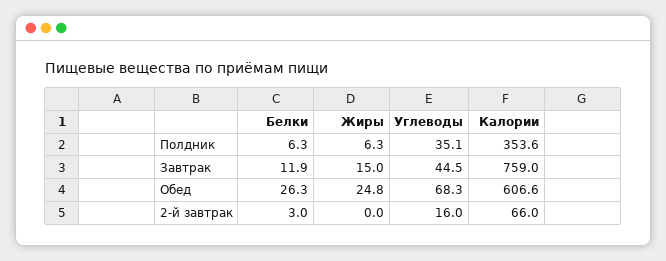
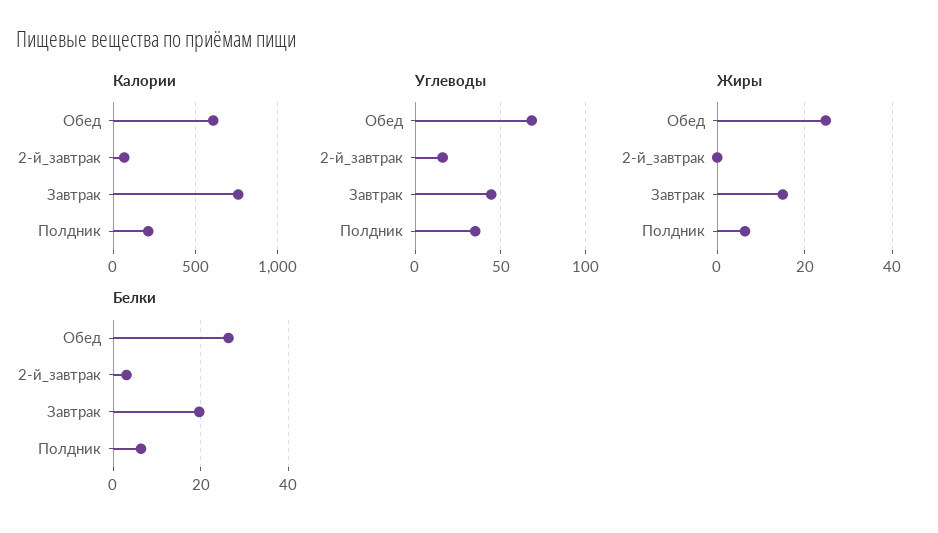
Калории, Полдник: 353.6 -> 200
Белки, Завтрак: 11.9 -> 20

